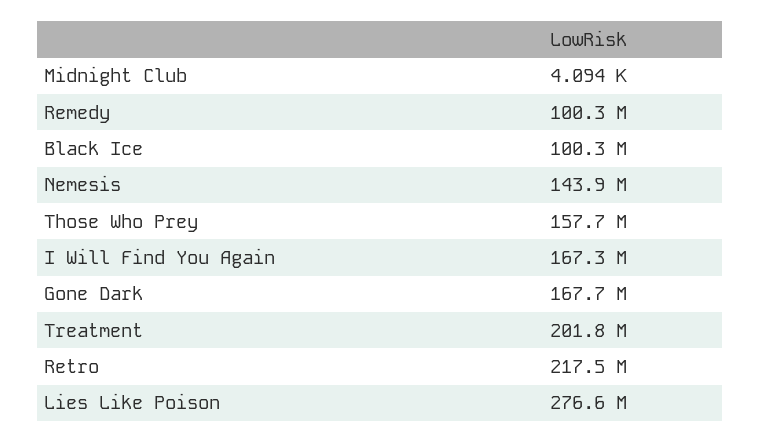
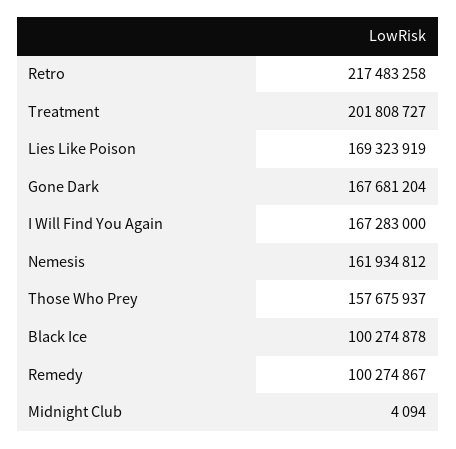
Nemesis: 143900000 -> 161934812
Lies Like Poison: 276600000 -> 169323919

